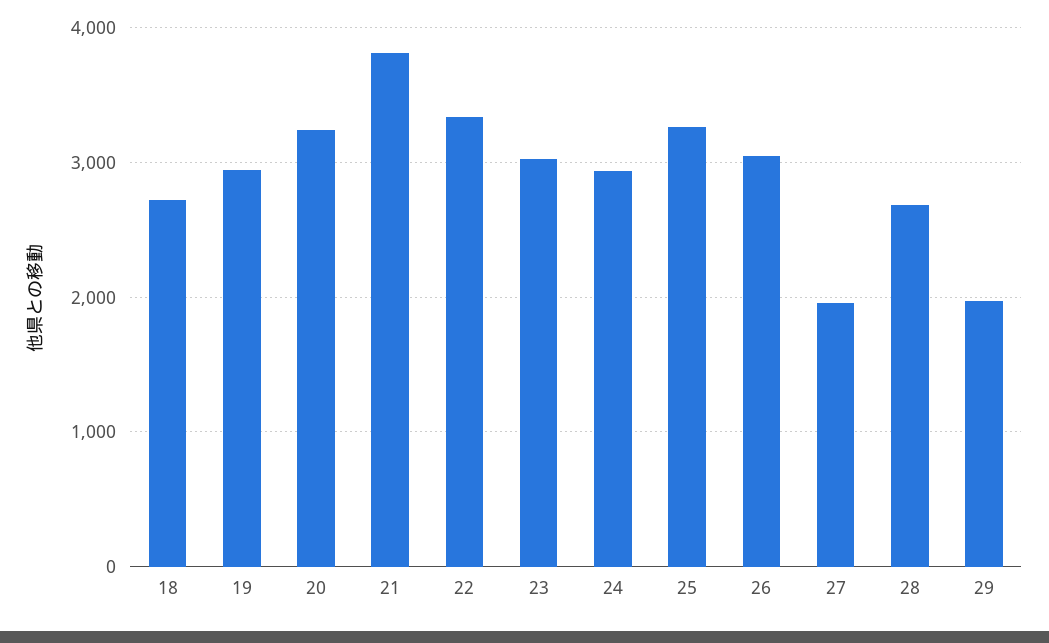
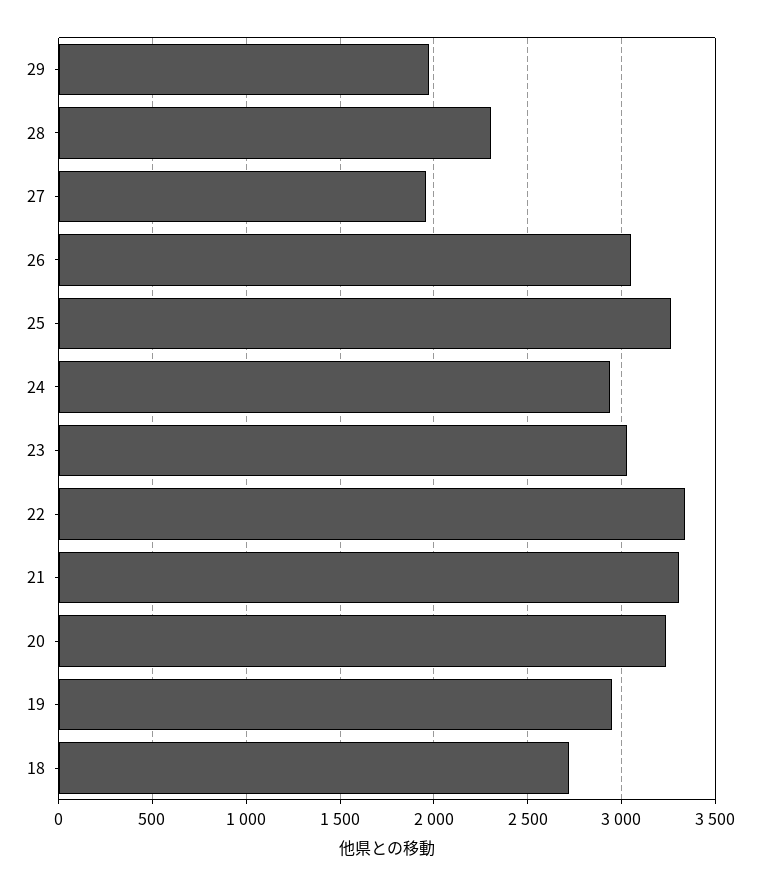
21: 3800 -> 3300
28: 2700 -> 2300

